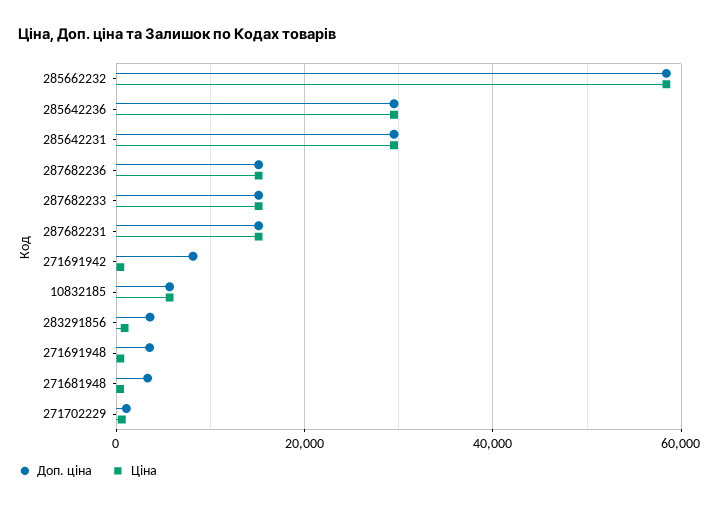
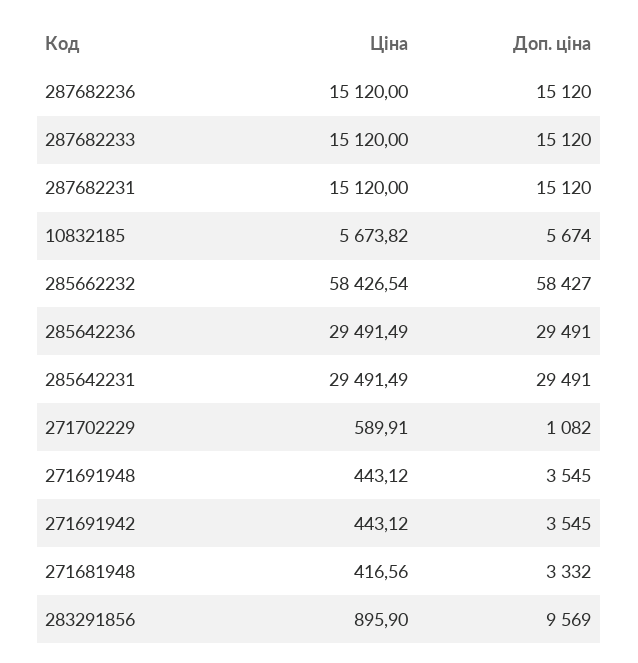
Доп. ціна, 271691942: 8000 -> 3545
Доп. ціна, 283291856: 4000 -> 9569

